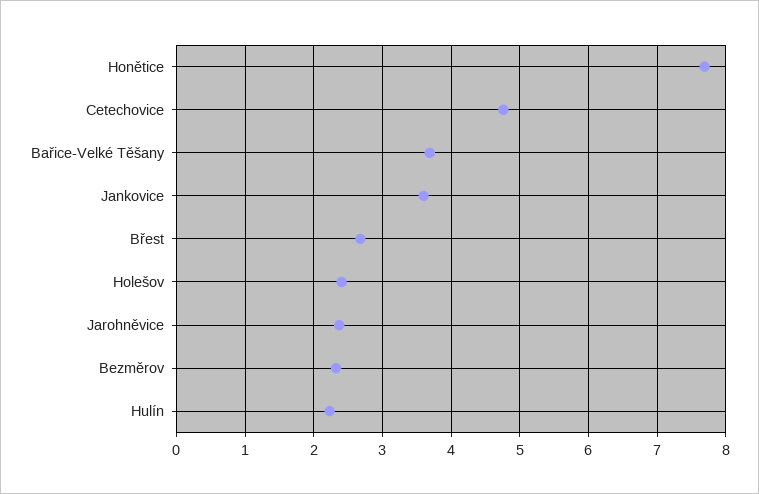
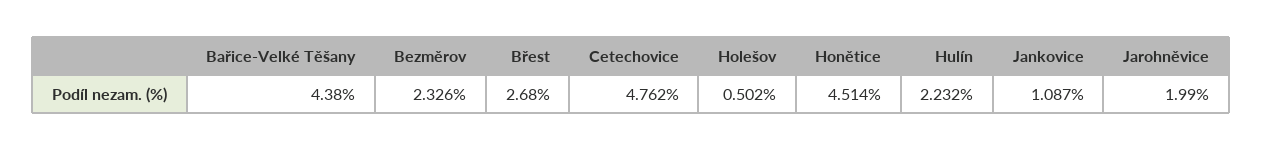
Honětice: 7.7 -> 4.514
Bařice-Velké Těšany: 3.7 -> 4.38
Jankovice: 3.6 -> 1.087
Holešov: 2.4 -> 0.502
Jarohněvice: 2.4 -> 1.99

